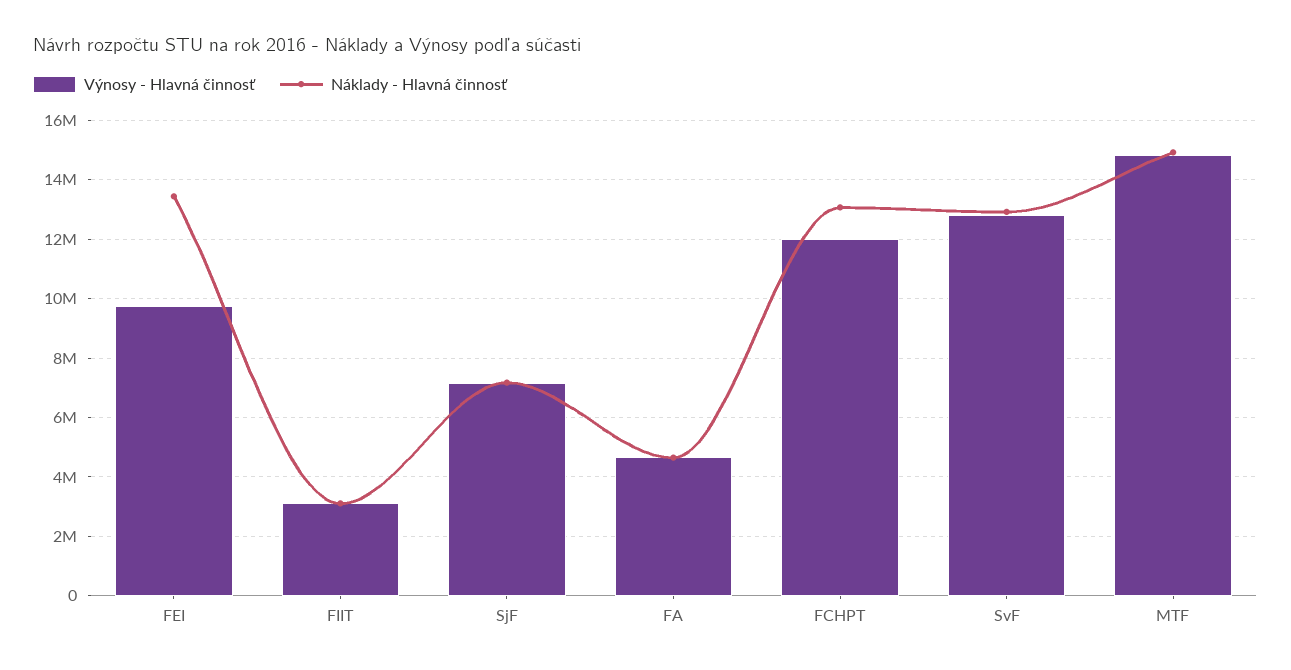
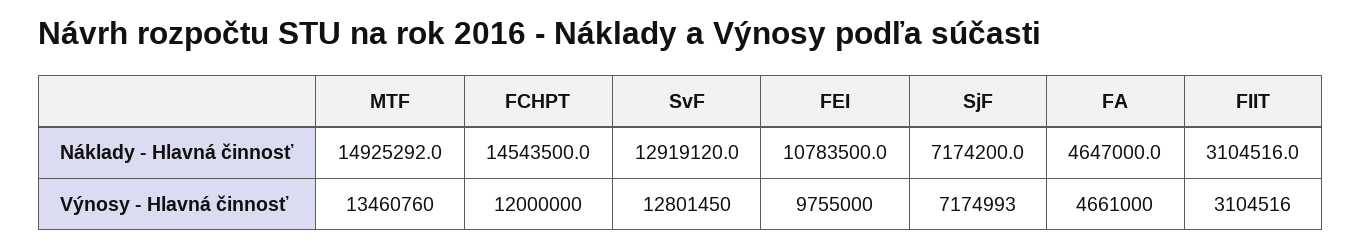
Náklady - Hlavná činnosť, FEI: 13500000 -> 10783500
Náklady - Hlavná činnosť, FCHPT: 13000000 -> 14543500
Výnosy - Hlavná činnosť, MTF: 14750000 -> 13460760

